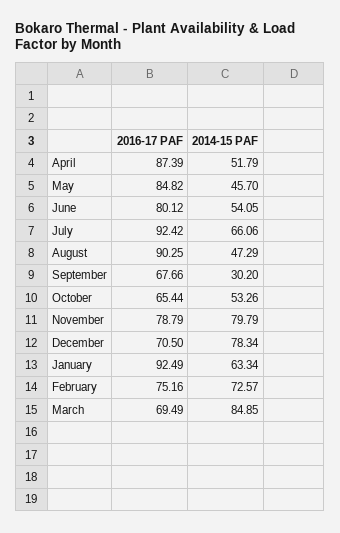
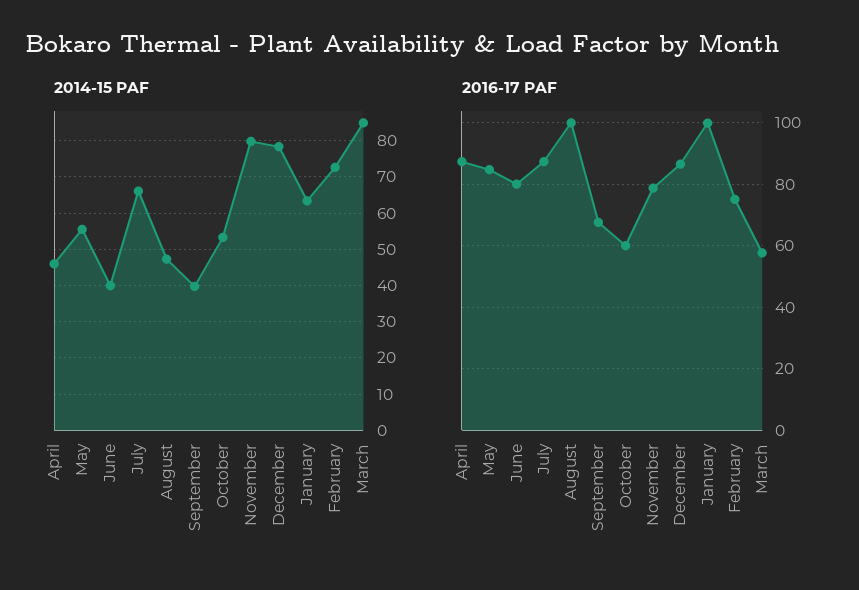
2014-15 PAF, April: 51.79 -> 46
2014-15 PAF, May: 45.7 -> 56
2014-15 PAF, June: 54.05 -> 40
2016-17 PAF, July: 92.42 -> 88
2016-17 PAF, August: 90.25 -> 100
2014-15 PAF, September: 30.2 -> 40
2016-17 PAF, October: 65.44 -> 60
2016-17 PAF, December: 70.5 -> 86
2016-17 PAF, January: 92.49 -> 100
2016-17 PAF, March: 69.49 -> 58

